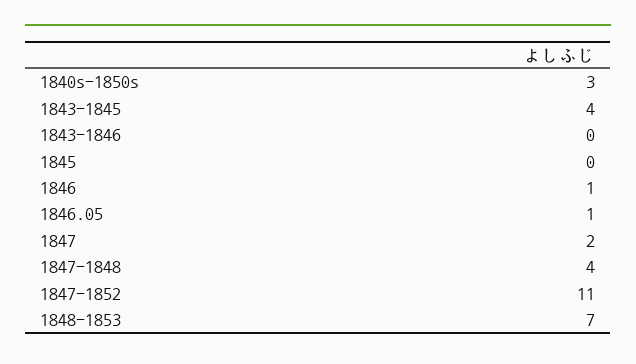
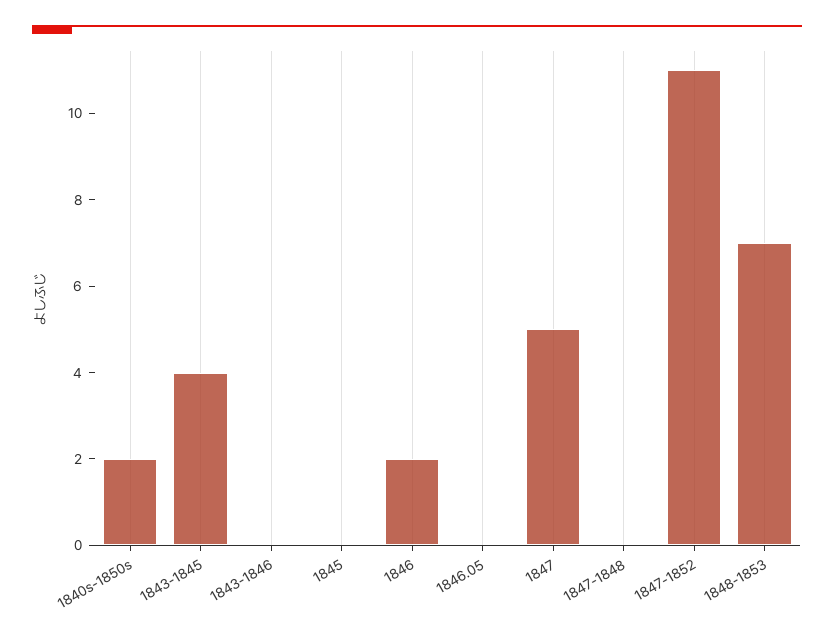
1840s-1850s: 3 -> 2
1846: 1 -> 2
1846.05: 1 -> 0
1847: 2 -> 5
1847-1848: 4 -> 0

